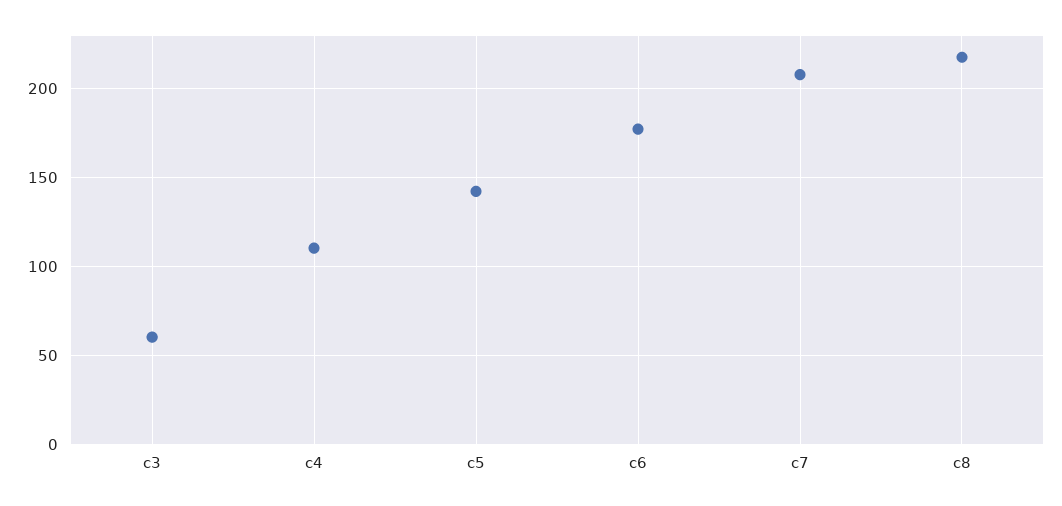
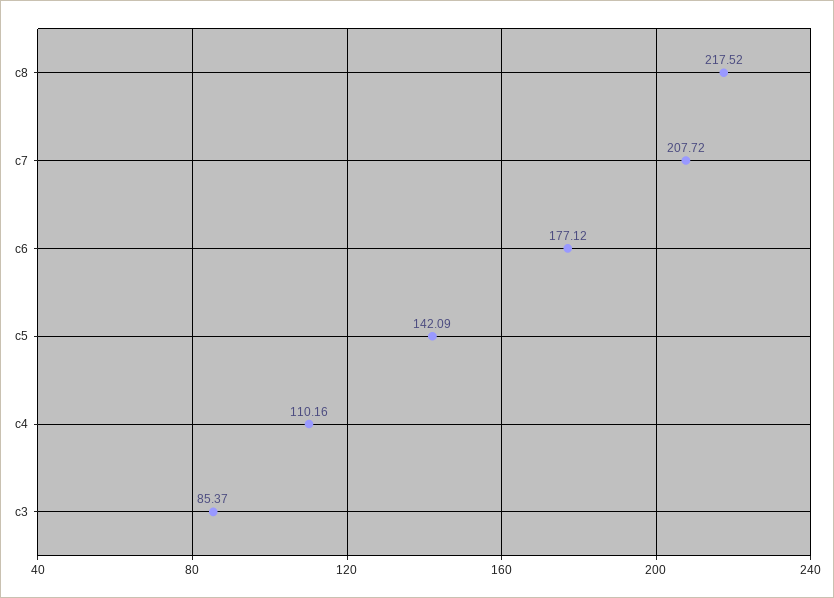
c3: 60 -> 85.37

